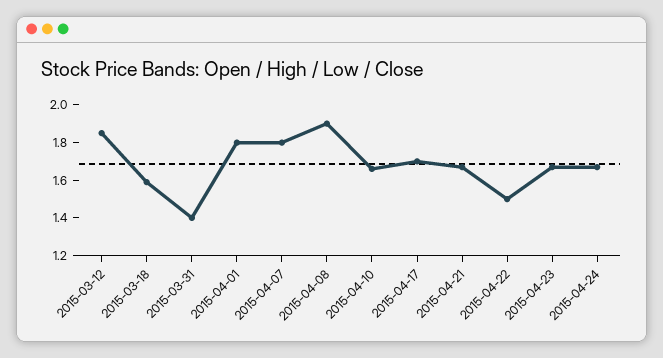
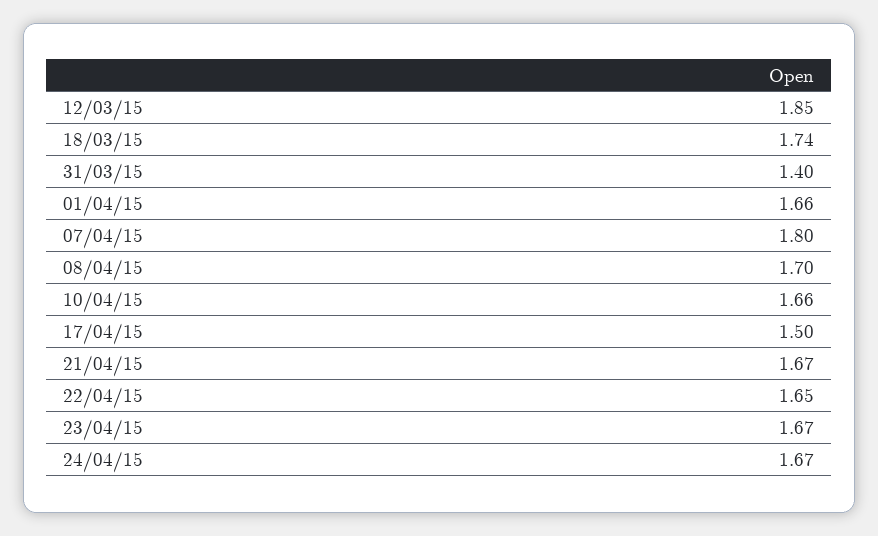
2015-03-18: 1.6 -> 1.74
2015-04-01: 1.8 -> 1.66
2015-04-08: 1.9 -> 1.7
2015-04-17: 1.7 -> 1.5
2015-04-22: 1.5 -> 1.65

